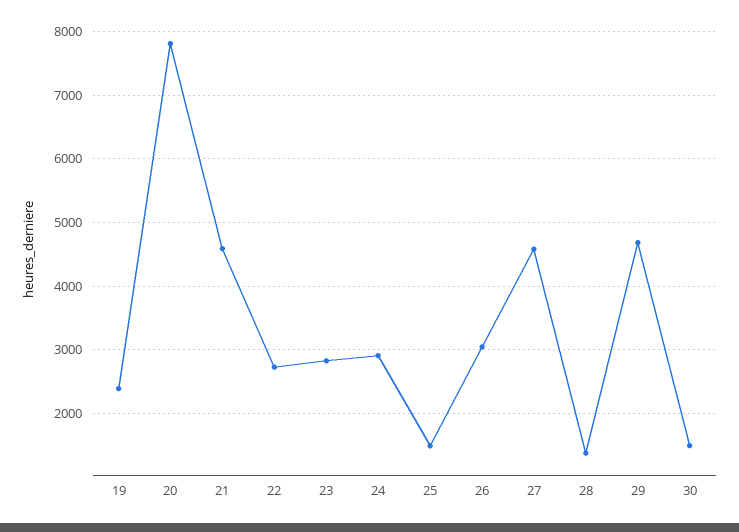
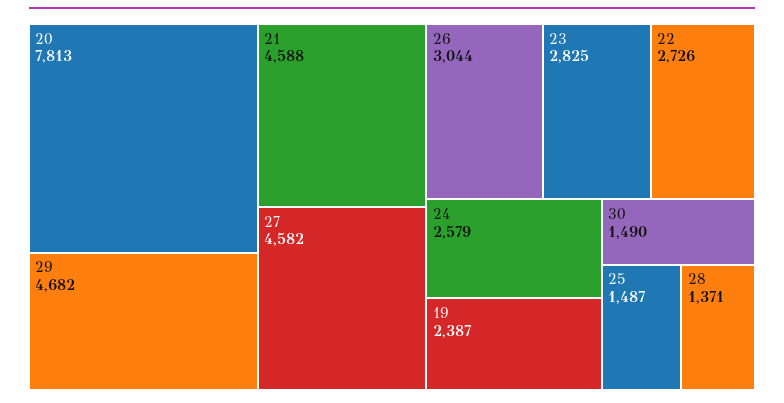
24: 2900 -> 2579

